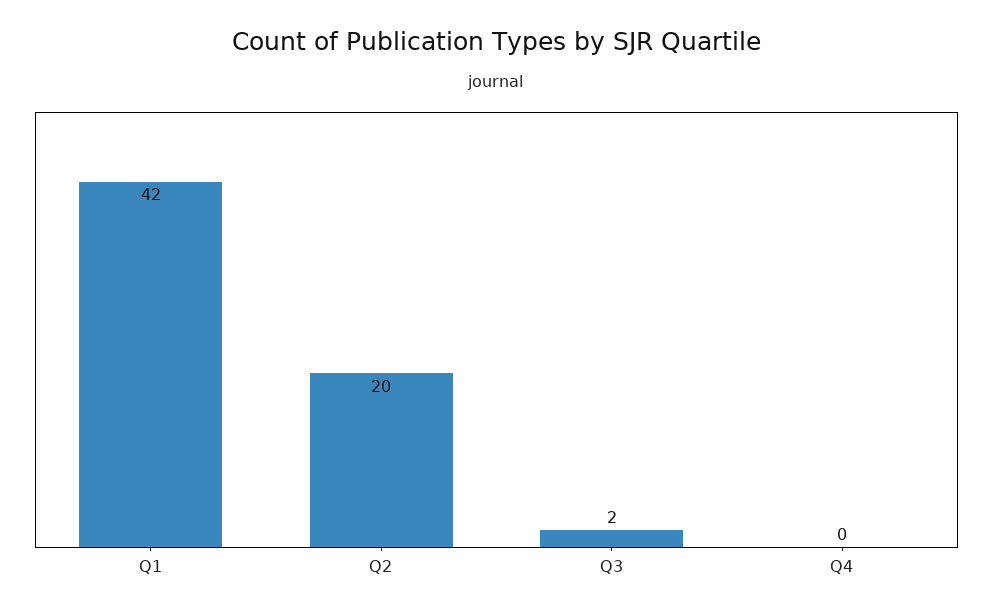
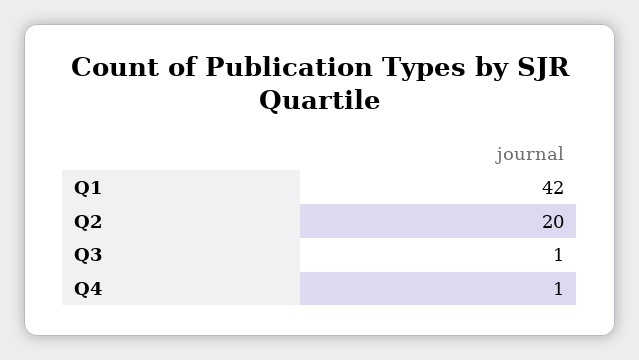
Q3: 2 -> 1
Q4: 0 -> 1

